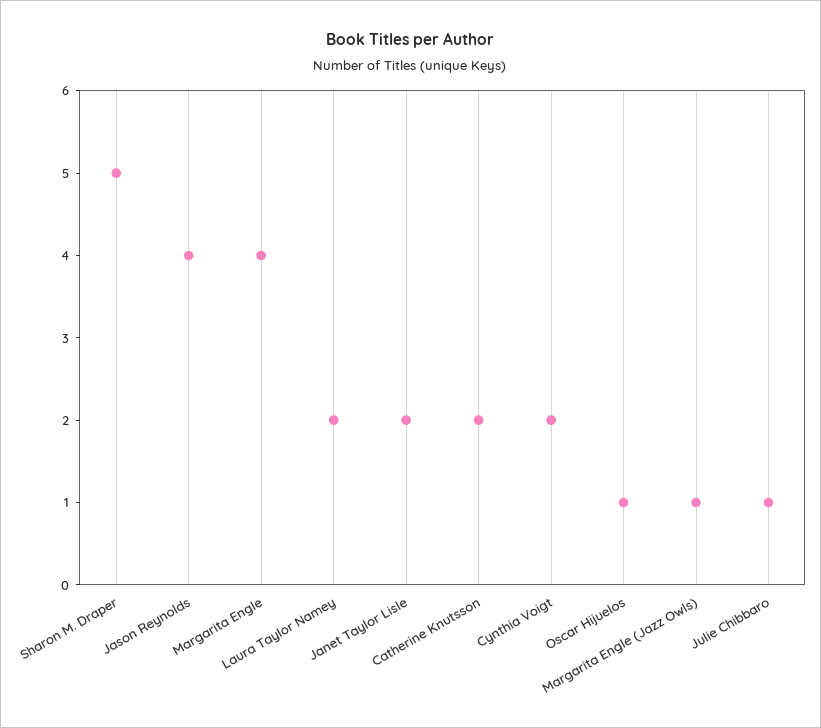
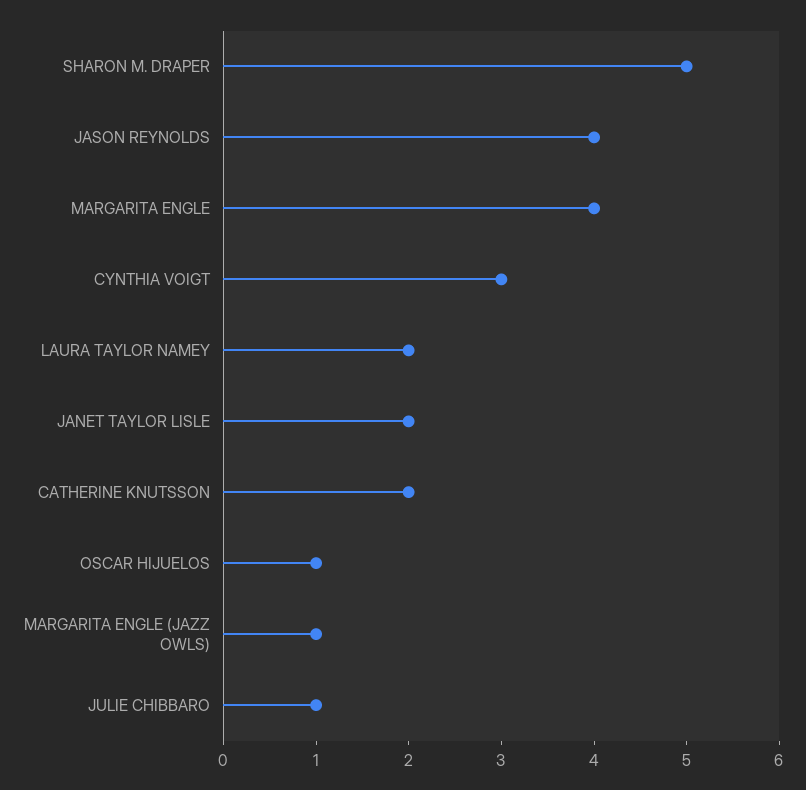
Cynthia Voigt: 2 -> 3

